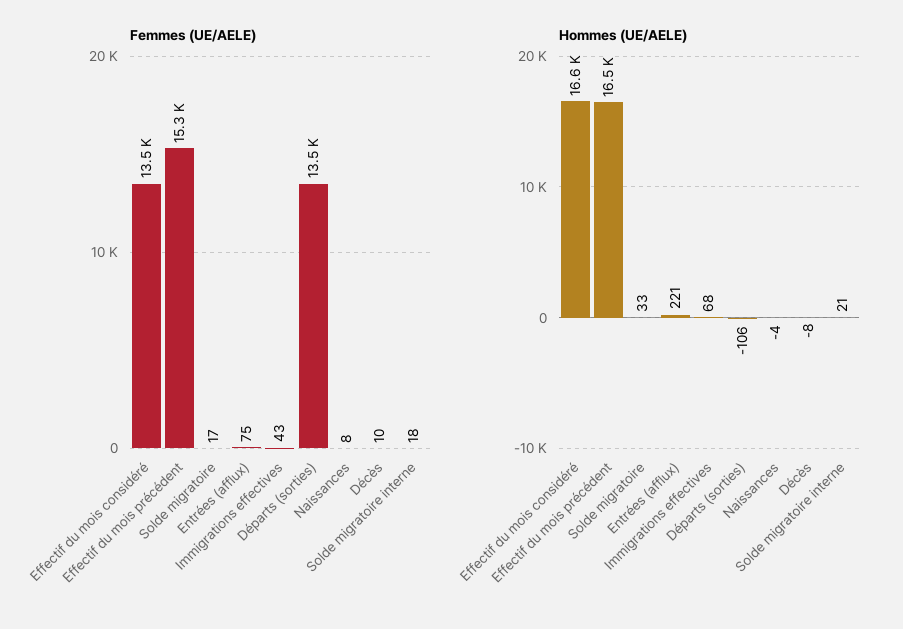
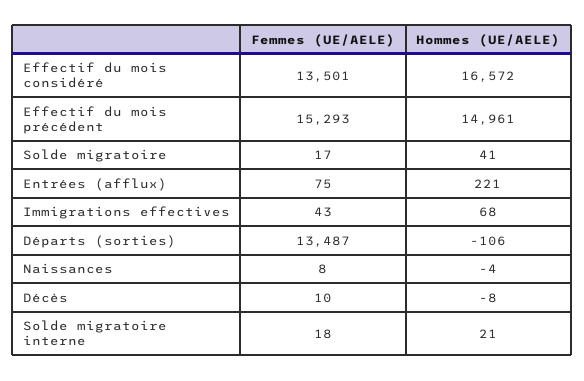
Hommes (UE/AELE), Effectif du mois précédent: 16500 -> 14961
Hommes (UE/AELE), Solde migratoire: 33 -> 41

